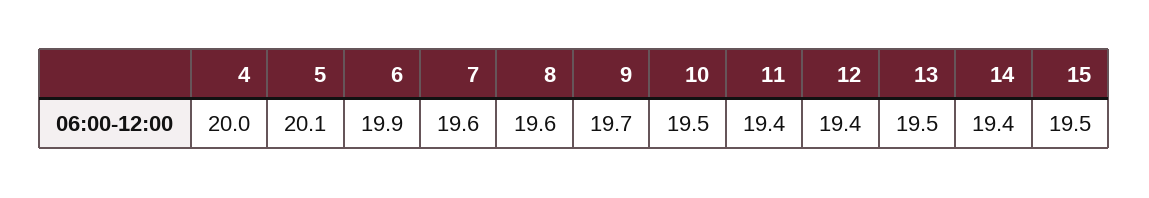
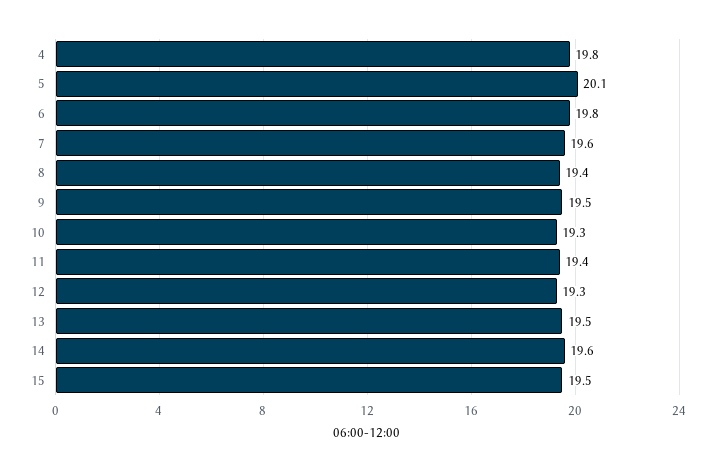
4: 20 -> 19.8
6: 19.9 -> 19.8
8: 19.6 -> 19.4
9: 19.7 -> 19.5
10: 19.5 -> 19.3
12: 19.4 -> 19.3
14: 19.4 -> 19.6

